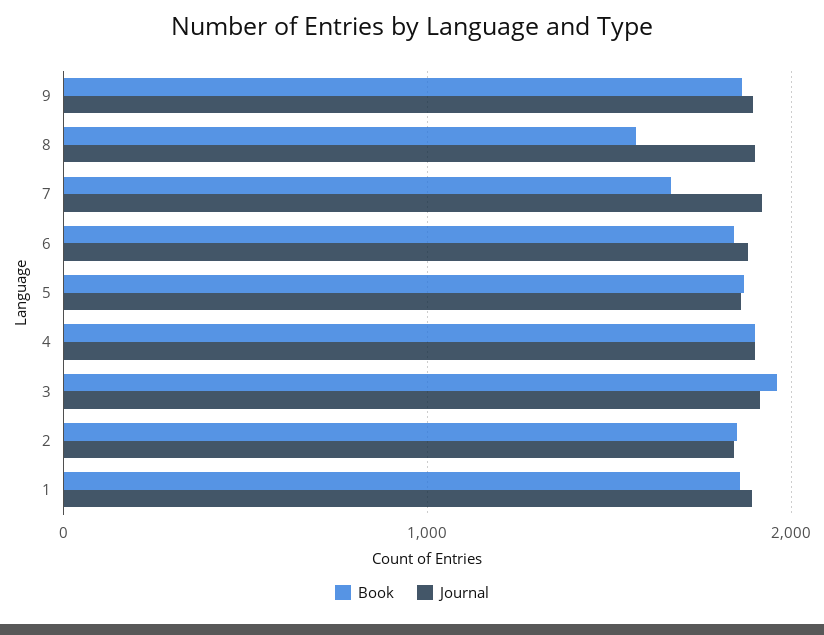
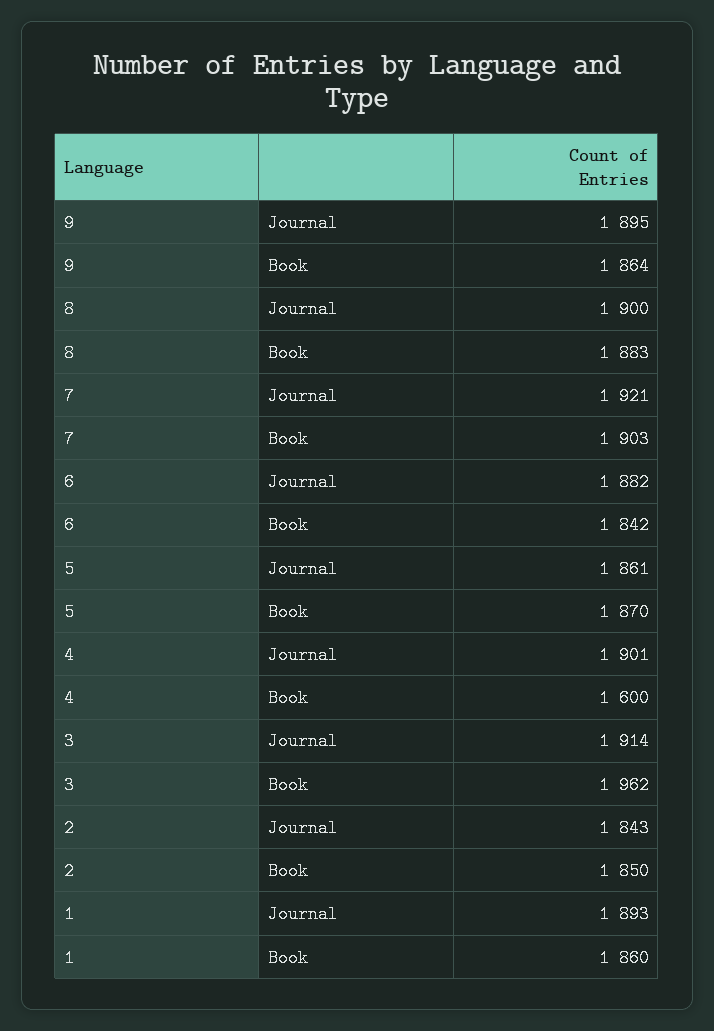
Book, 8: 1600 -> 1883
Book, 7: 1700 -> 1903
Book, 4: 1900 -> 1600

